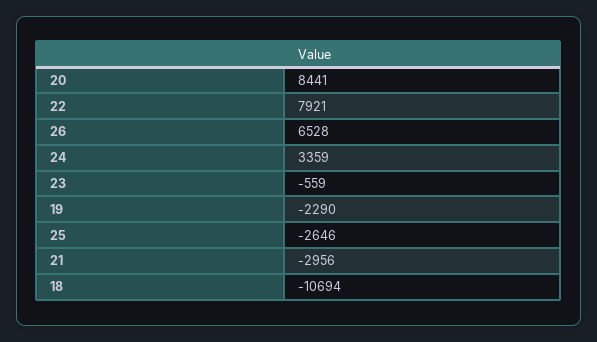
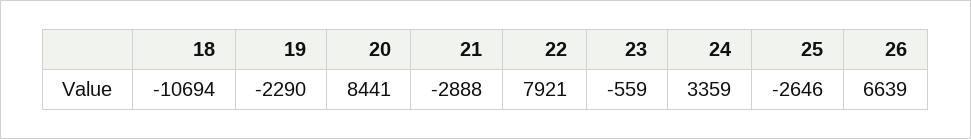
26: 6528 -> 6639
21: -2956 -> -2888

